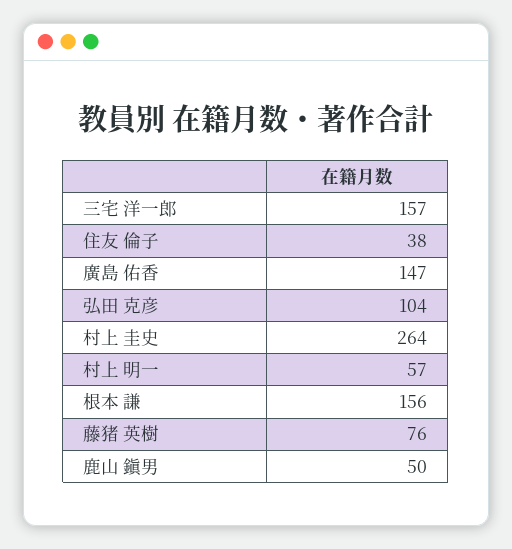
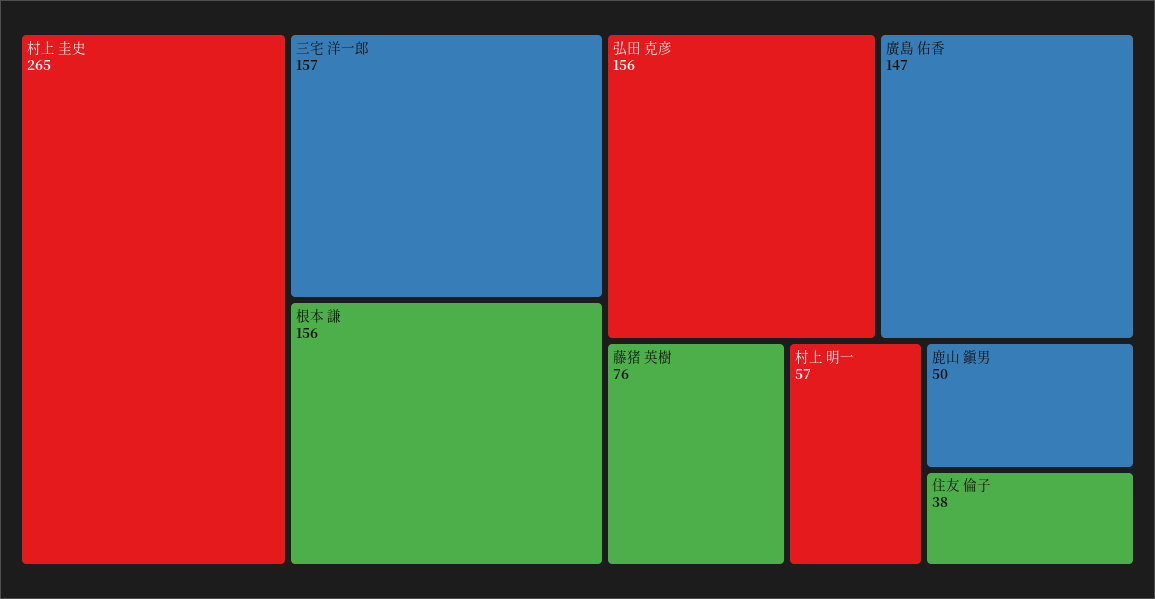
弘田 克彦: 104 -> 156
村上 圭史: 264 -> 265

